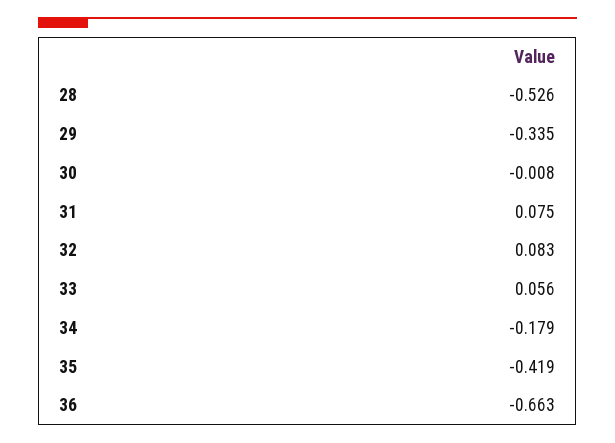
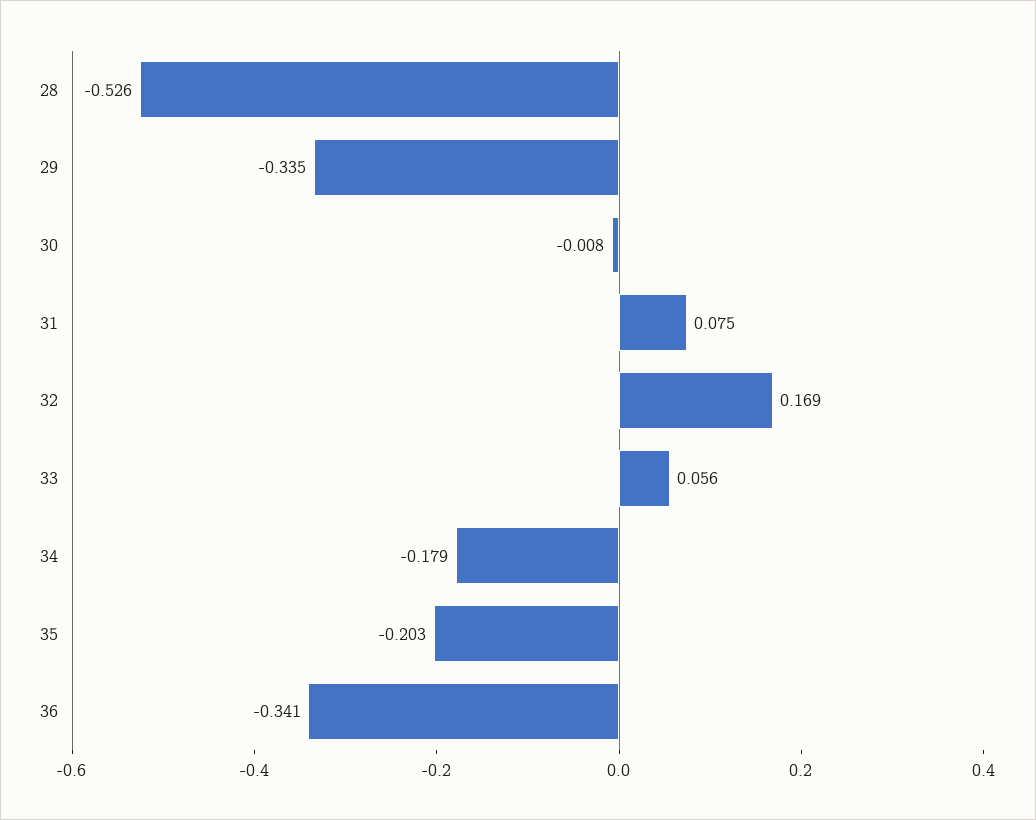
32: 0.083 -> 0.169
35: -0.419 -> -0.203
36: -0.663 -> -0.341

